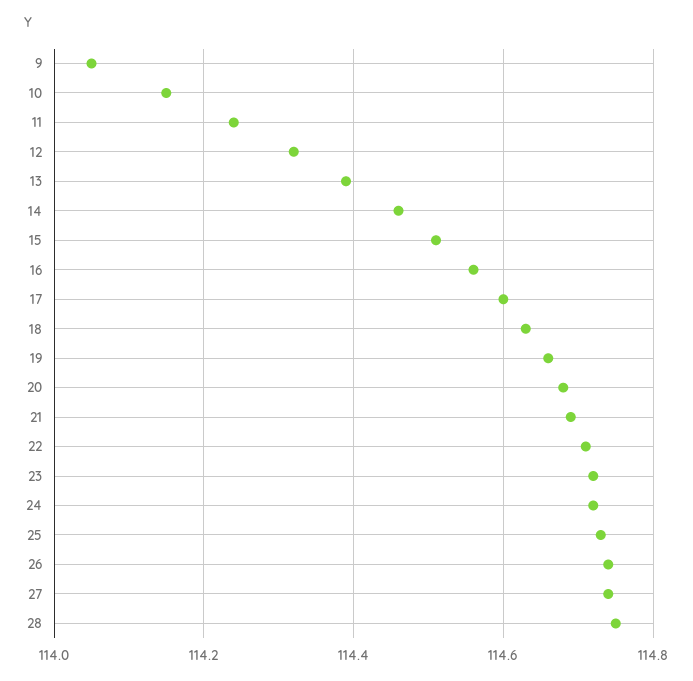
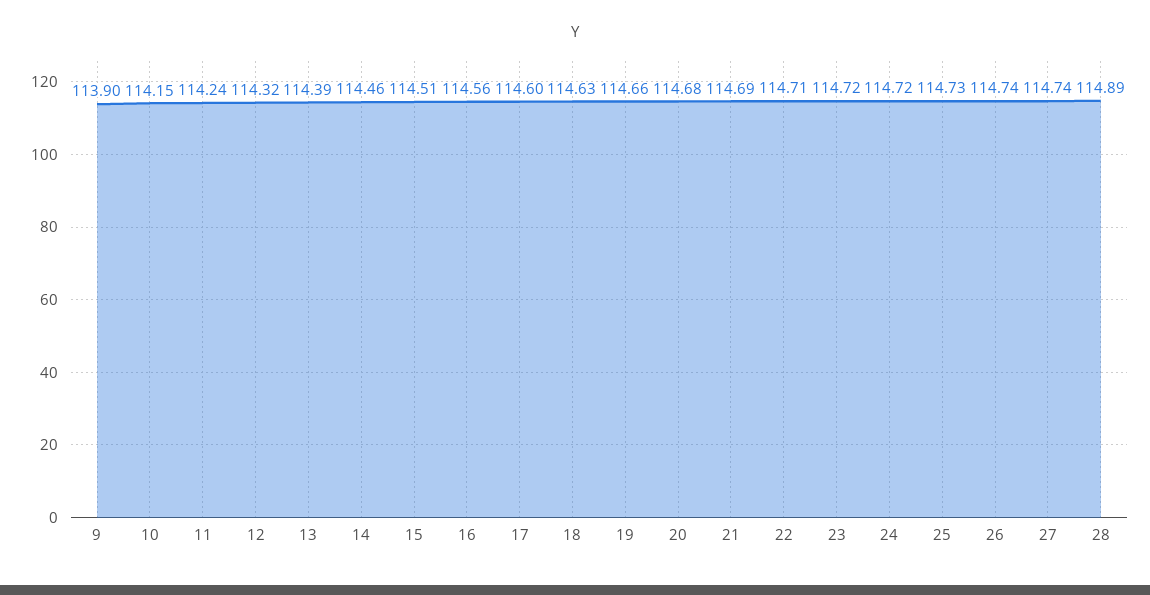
9: 114.05 -> 113.9
28: 114.75 -> 114.89

